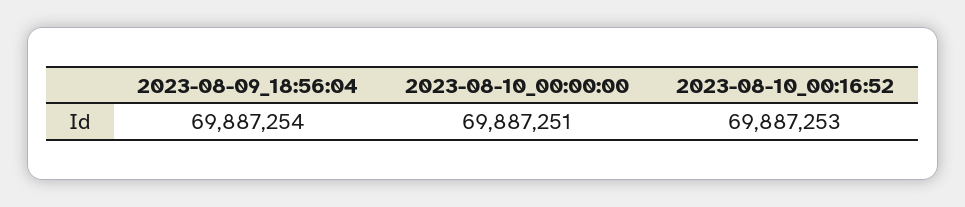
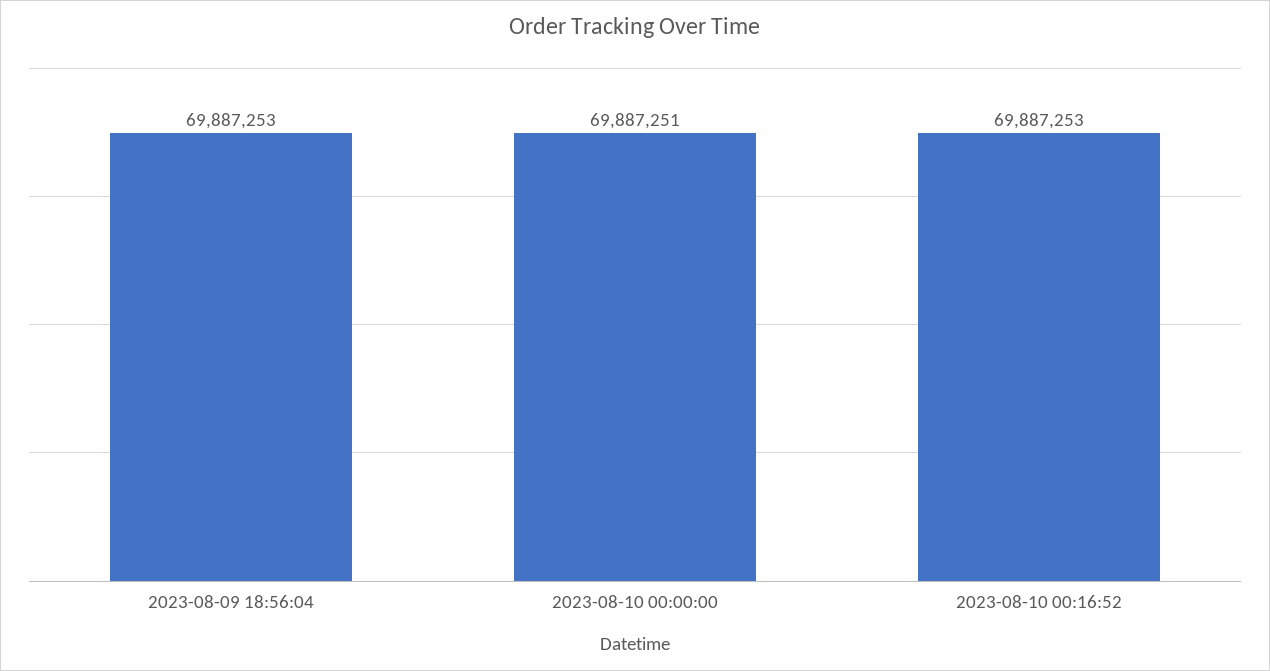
2023-08-09_18:56:04: 69887254 -> 69887253

